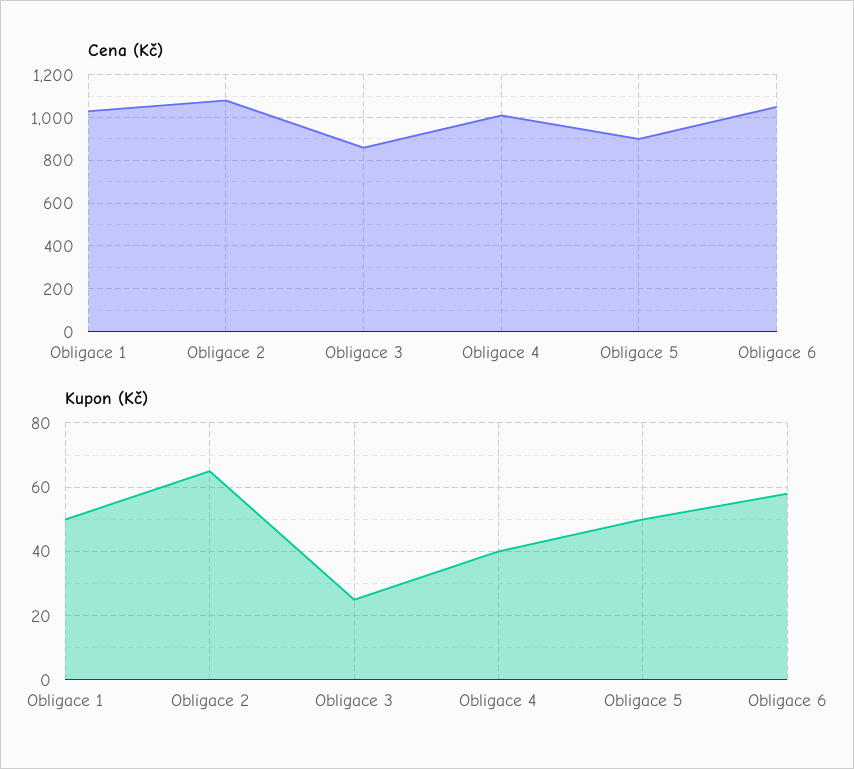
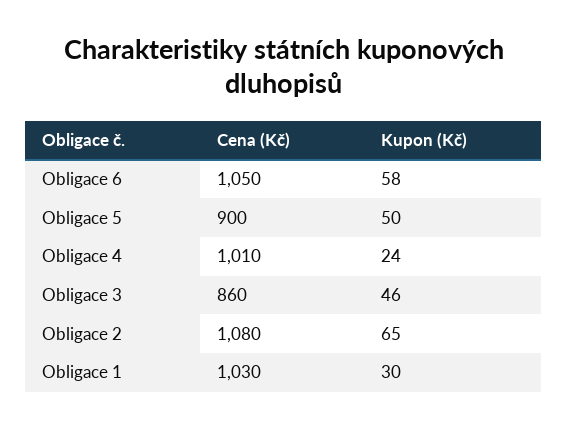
Kupon (Kč), Obligace 1: 50 -> 30
Kupon (Kč), Obligace 3: 25 -> 46
Kupon (Kč), Obligace 4: 40 -> 24

